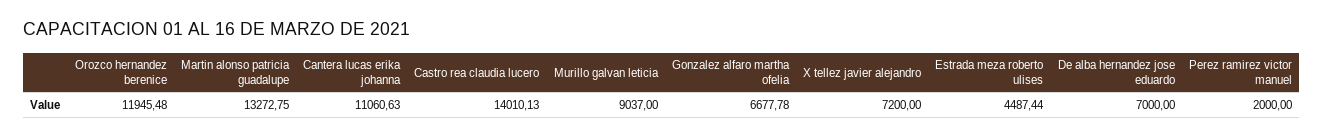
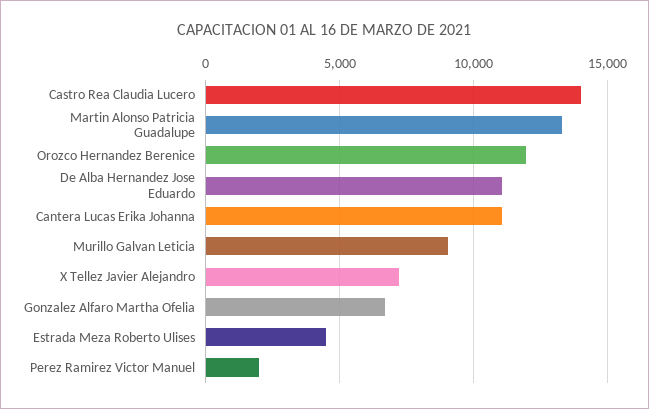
De alba hernandez jose eduardo: 7000 -> 11000

